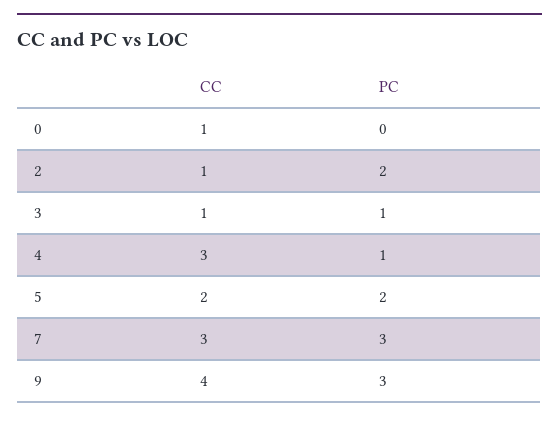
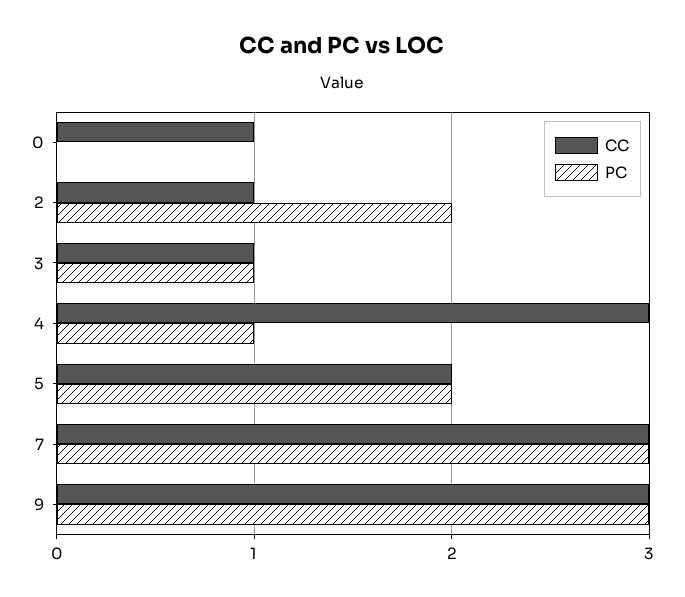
CC, 9: 4 -> 3

